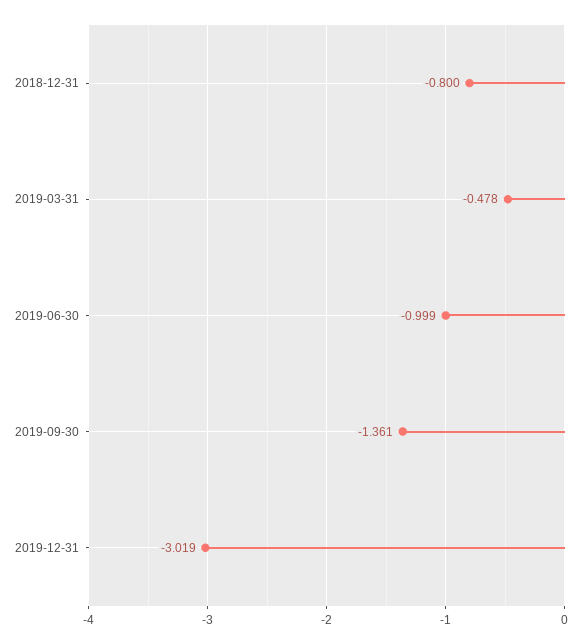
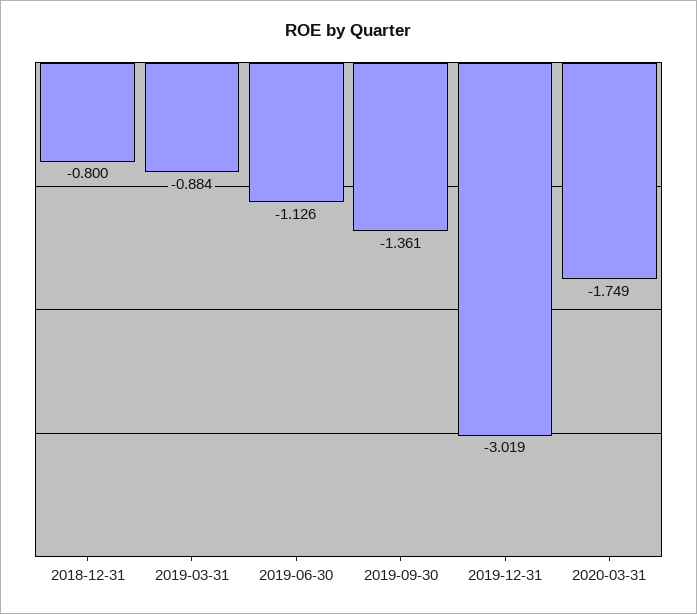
2019-03-31: -0.478 -> -0.884
2019-06-30: -0.999 -> -1.126
2020-03-31: none -> -1.749

